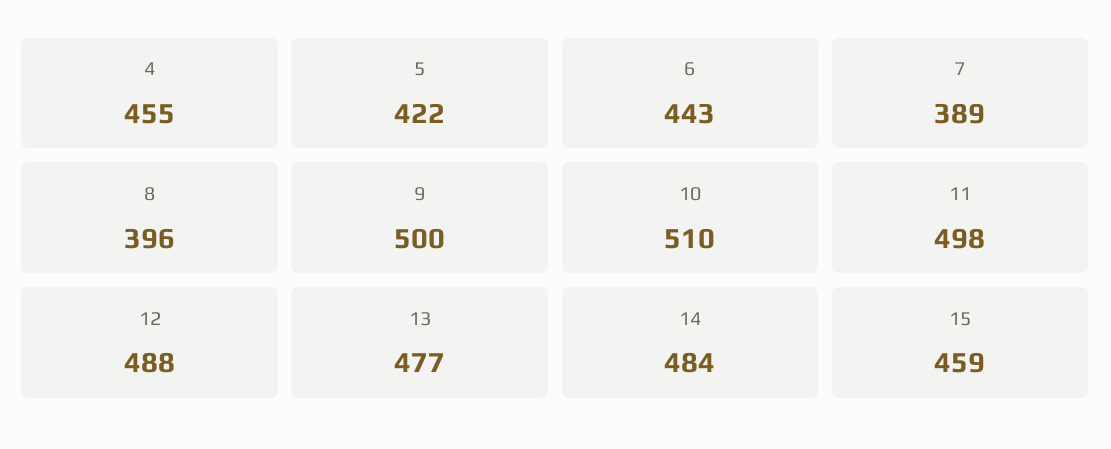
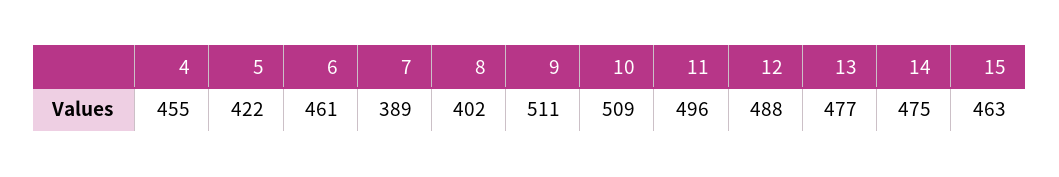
6: 443 -> 461
8: 396 -> 402
9: 500 -> 511
10: 510 -> 509
11: 498 -> 496
14: 484 -> 475
15: 459 -> 463

